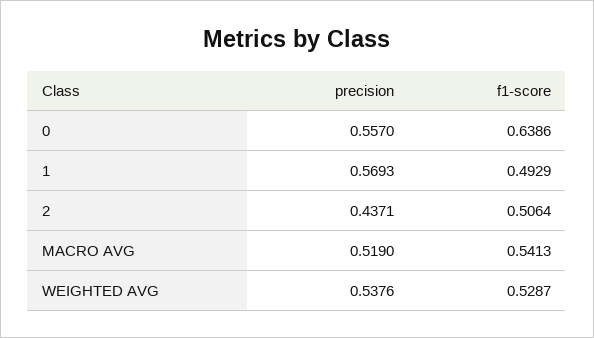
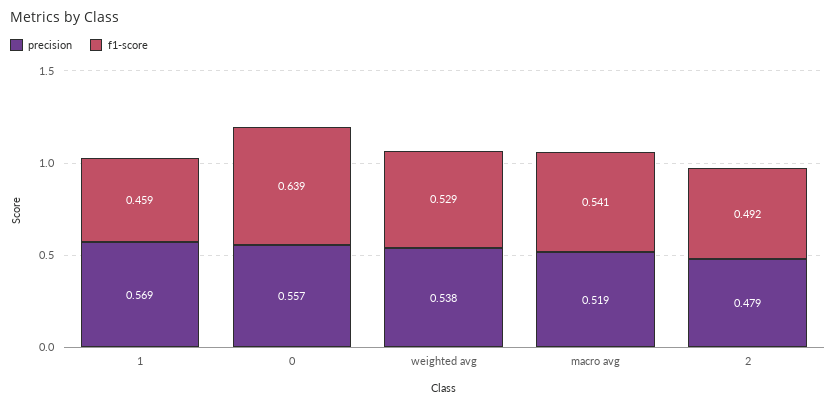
f1-score, 1: 0.4929 -> 0.459
precision, 2: 0.4371 -> 0.479
f1-score, 2: 0.5064 -> 0.492

